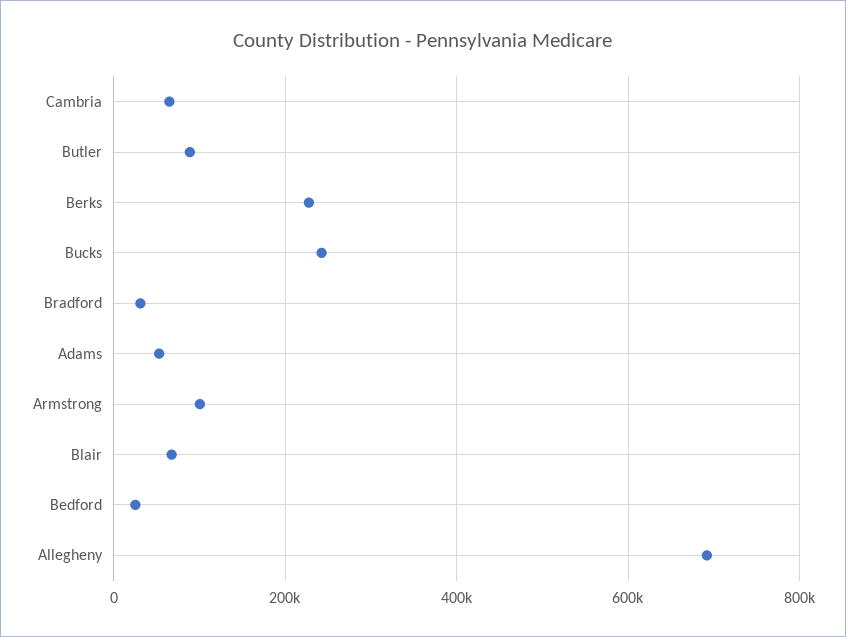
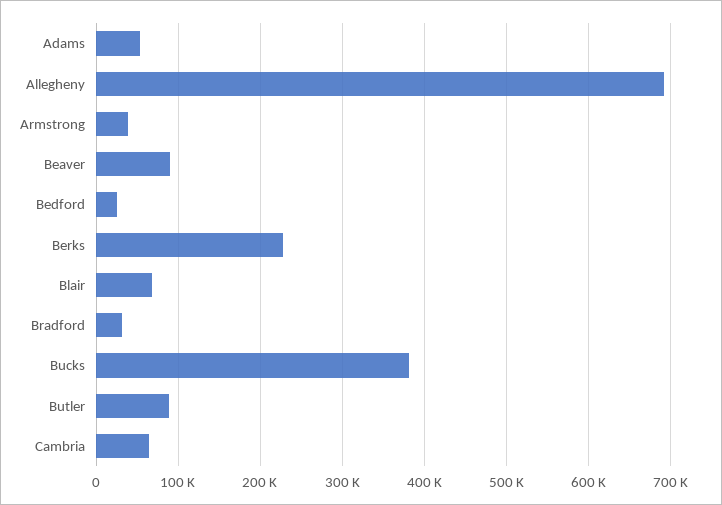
Bucks: 240000 -> 380000
Armstrong: 100000 -> 40000
Beaver: none -> 90000

